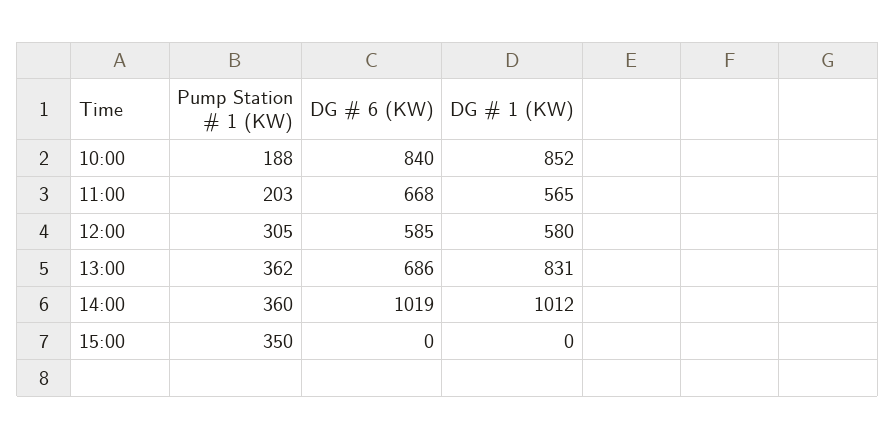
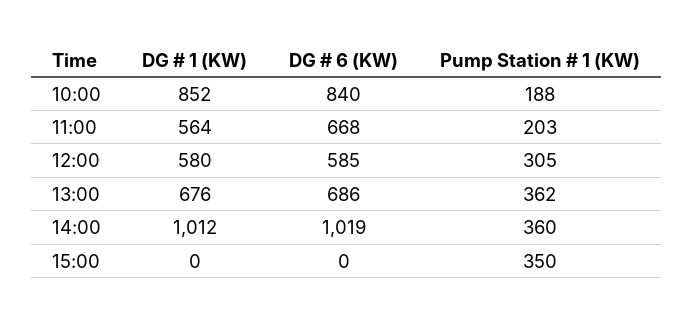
DG # 1 (KW), 11:00: 565 -> 564
DG # 1 (KW), 13:00: 831 -> 676

